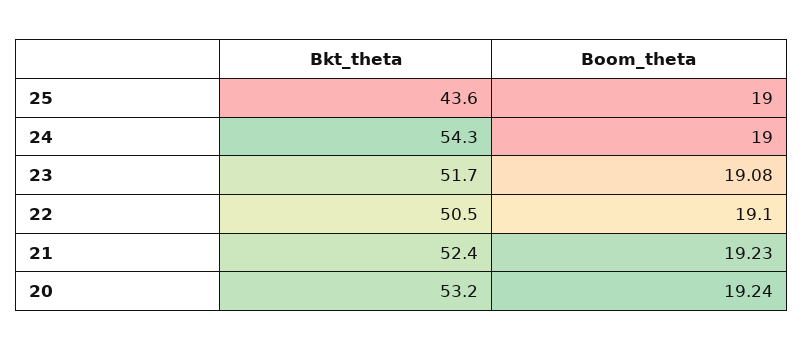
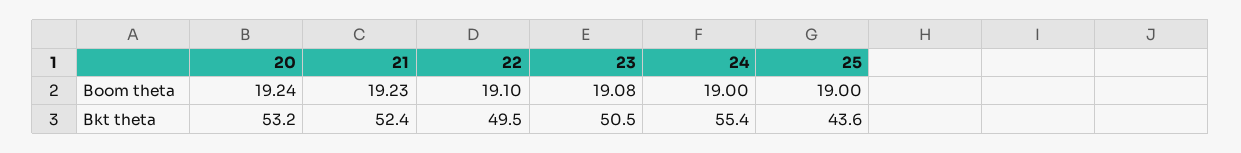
Bkt_theta, 24: 54.3 -> 55.4
Bkt_theta, 23: 51.7 -> 50.5
Bkt_theta, 22: 50.5 -> 49.5

